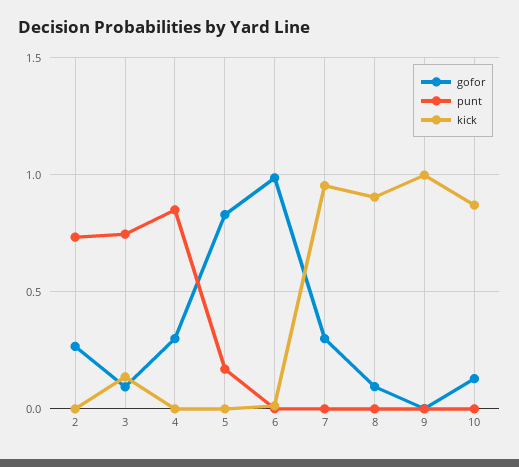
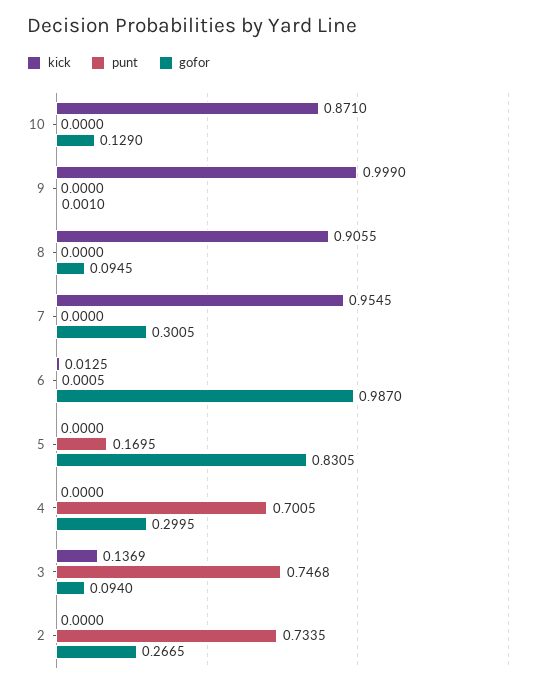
punt, 4: 0.85 -> 0.7005

